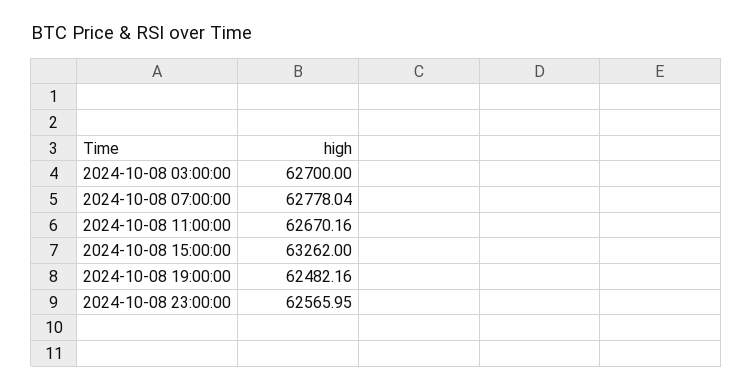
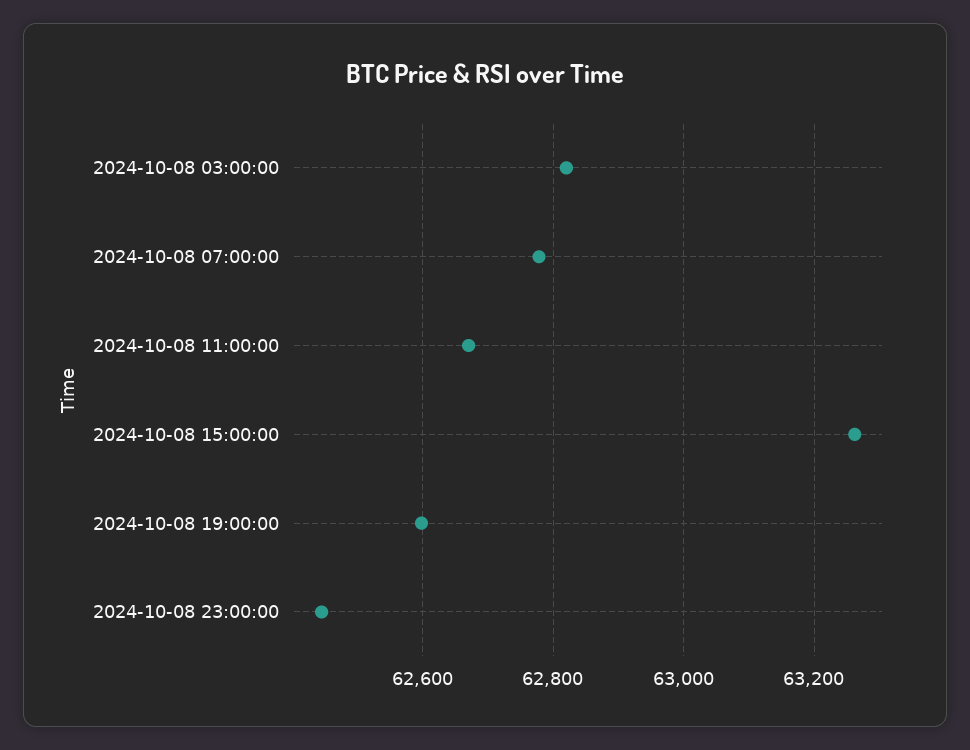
2024-10-08 03:00:00: 62700 -> 62820
2024-10-08 19:00:00: 62482.16 -> 62600
2024-10-08 23:00:00: 62565.95 -> 62440

